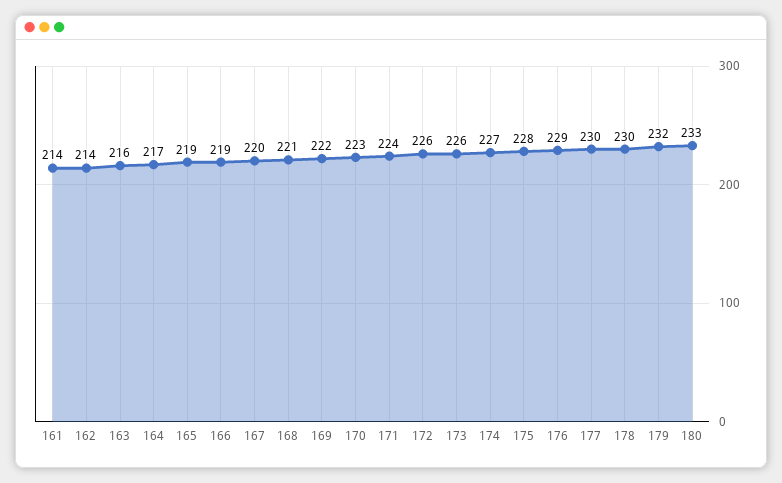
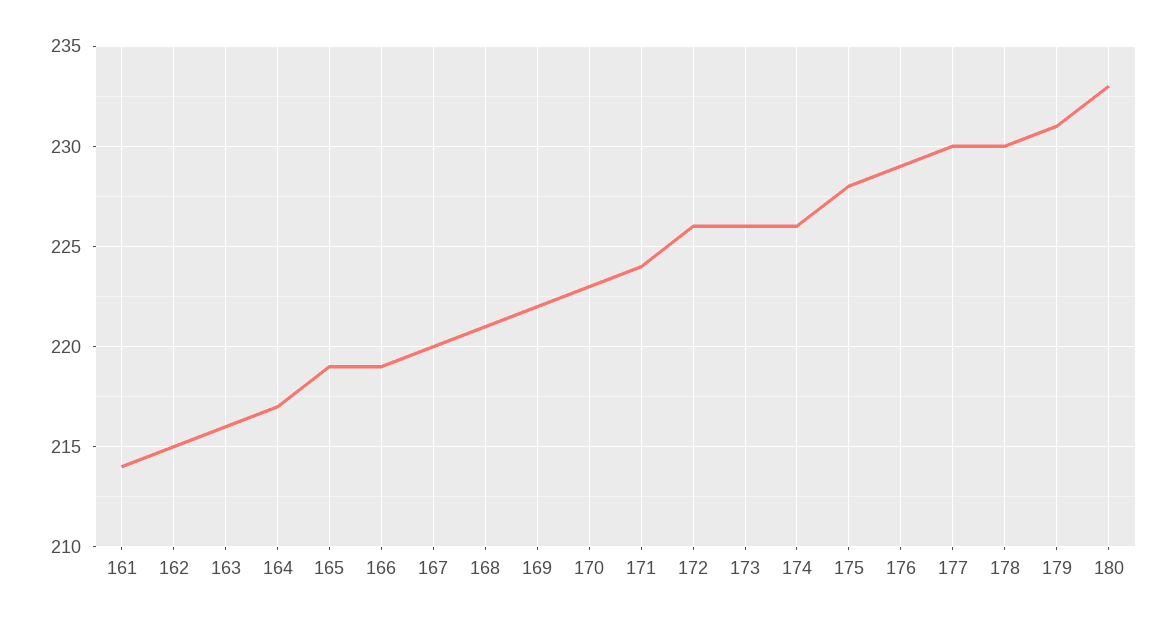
162: 214 -> 215
174: 227 -> 226
179: 232 -> 231

